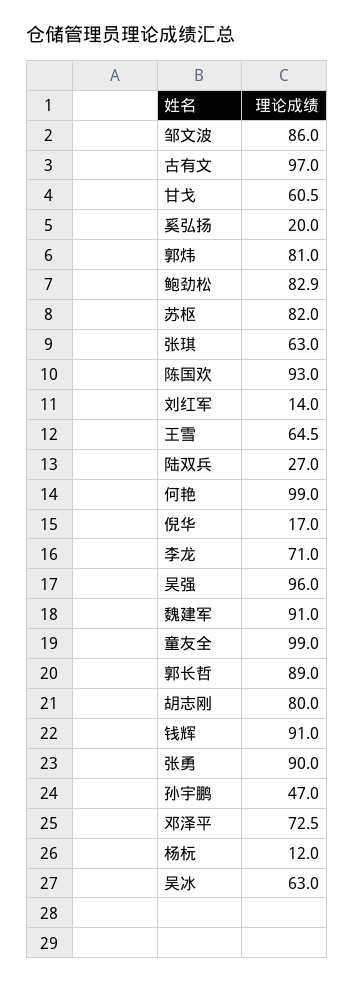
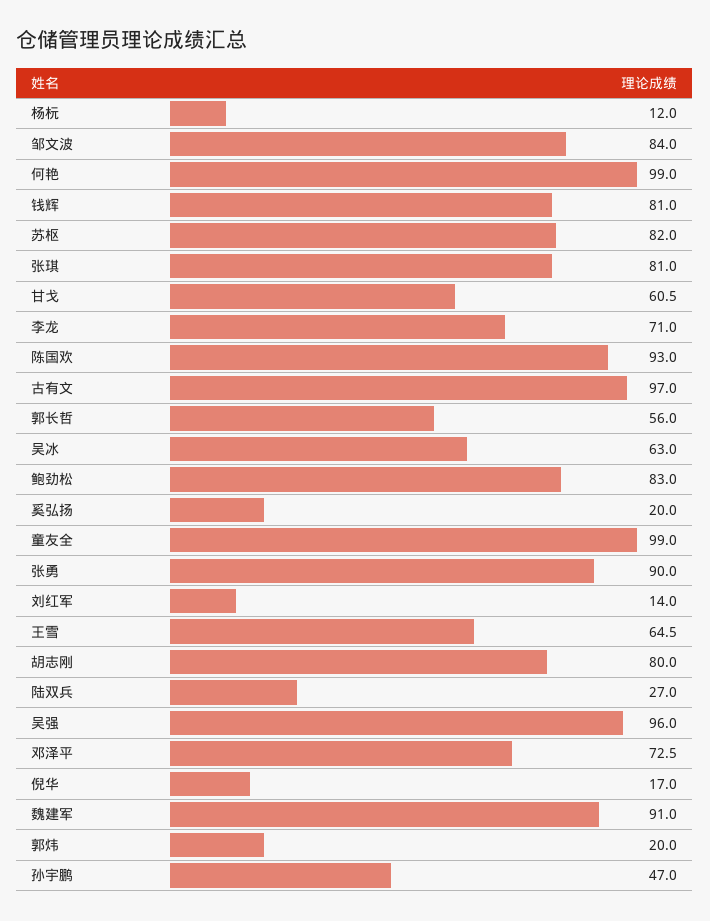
邹文波: 86 -> 84
郭炜: 81 -> 20
鲍劲松: 82.9 -> 83
张琪: 63 -> 81
郭长哲: 89 -> 56
钱辉: 91 -> 81

